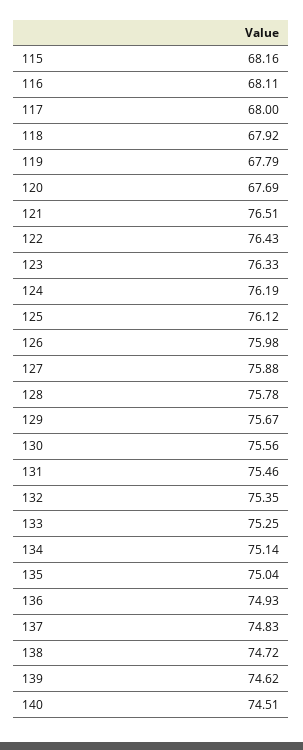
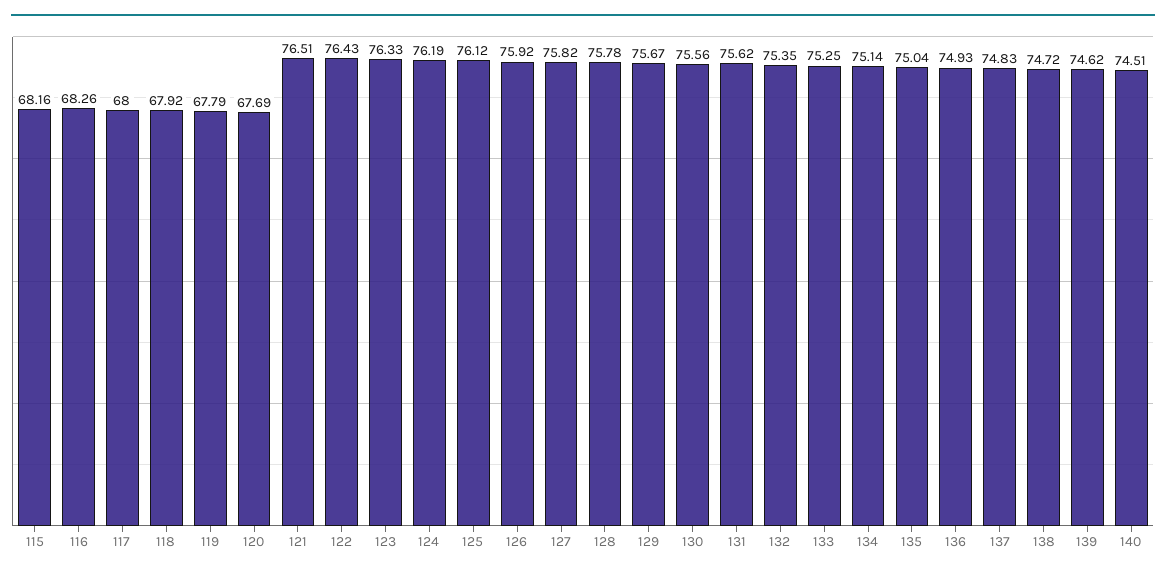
116: 68.11 -> 68.26
126: 75.98 -> 75.92
127: 75.88 -> 75.82
131: 75.46 -> 75.62

